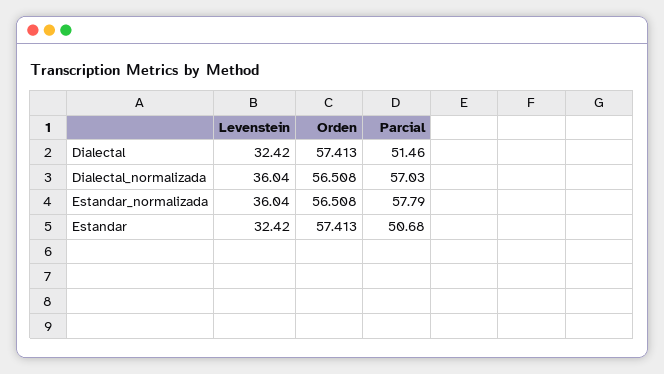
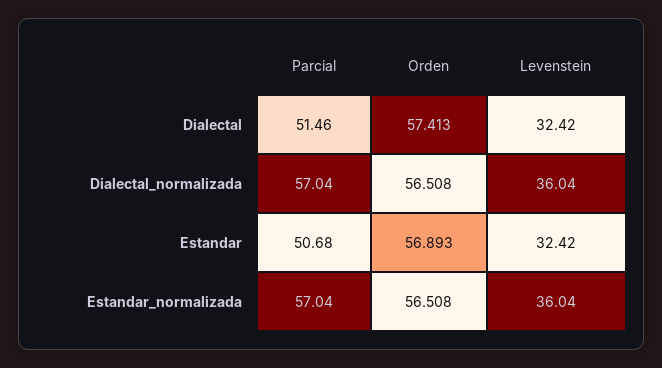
Parcial, Dialectal_normalizada: 57.03 -> 57.04
Parcial, Estandar_normalizada: 57.79 -> 57.04
Orden, Estandar: 57.413 -> 56.893

